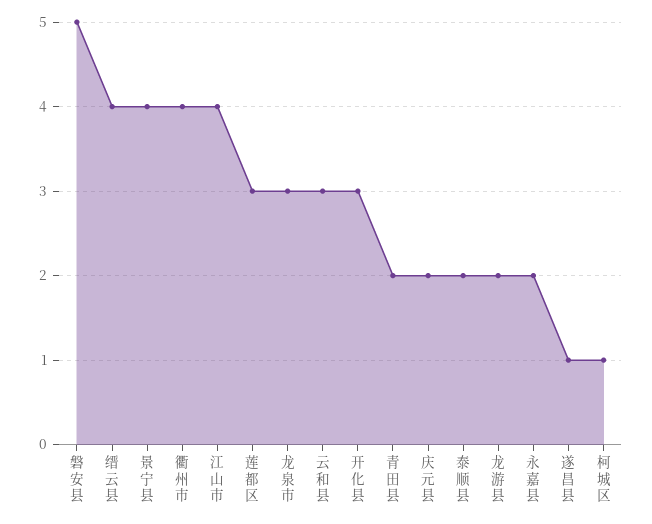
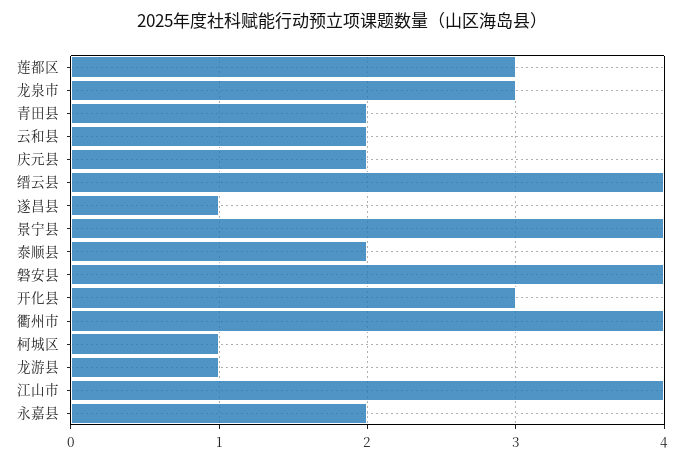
磐安县: 5 -> 4
云和县: 3 -> 2
龙游县: 2 -> 1

